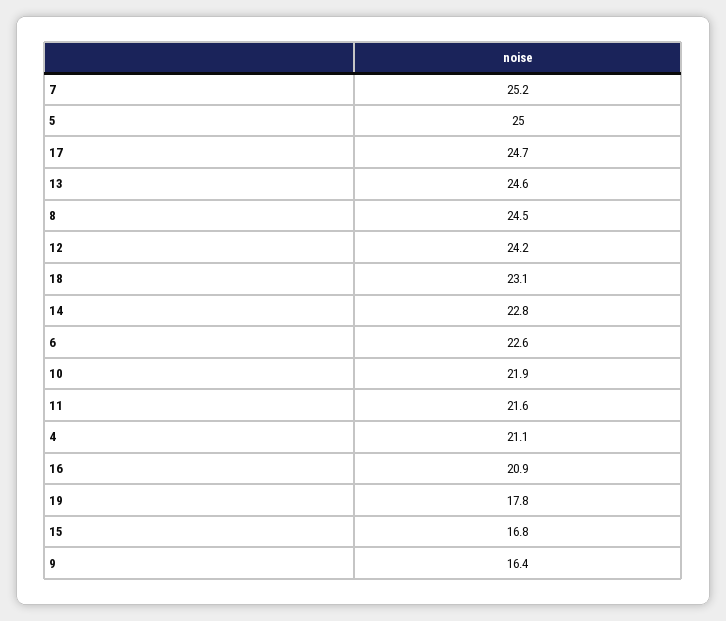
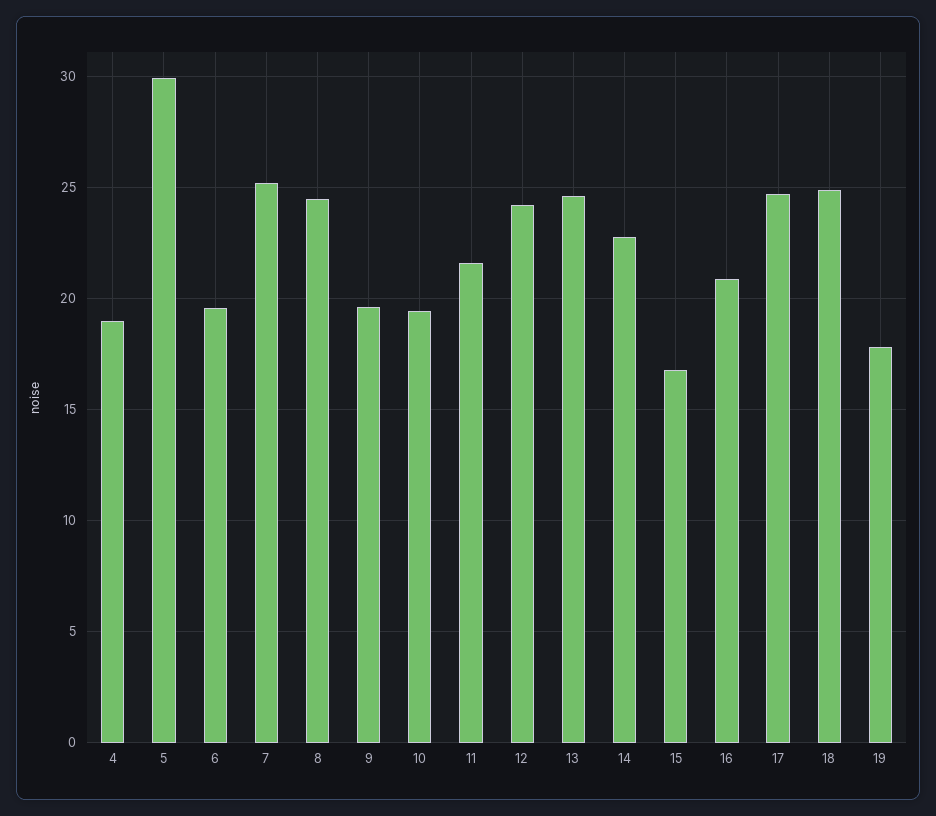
5: 25 -> 30
18: 23.1 -> 25
6: 22.6 -> 19.5
10: 21.9 -> 19.5
4: 21.1 -> 19
9: 16.4 -> 19.5

